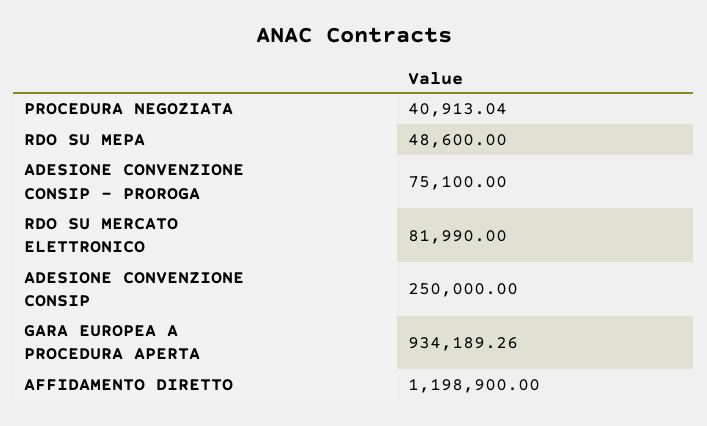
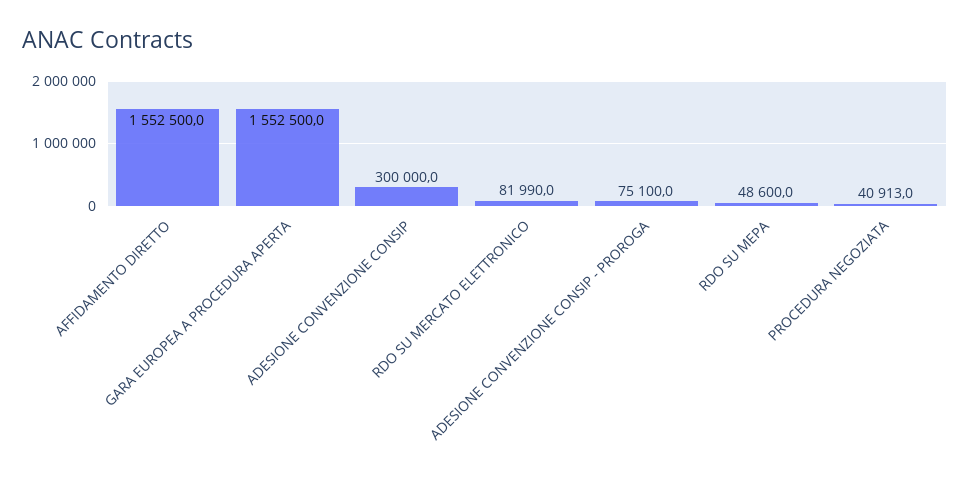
ADESIONE CONVENZIONE CONSIP: 250000 -> 300000
GARA EUROPEA A PROCEDURA APERTA: 934189.26 -> 1552500
AFFIDAMENTO DIRETTO: 1198900 -> 1552500

